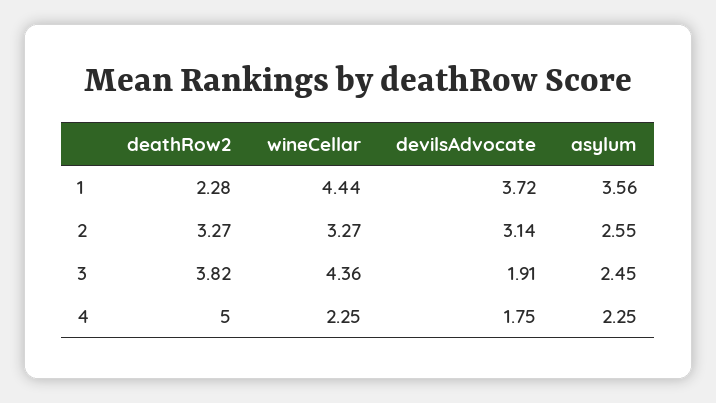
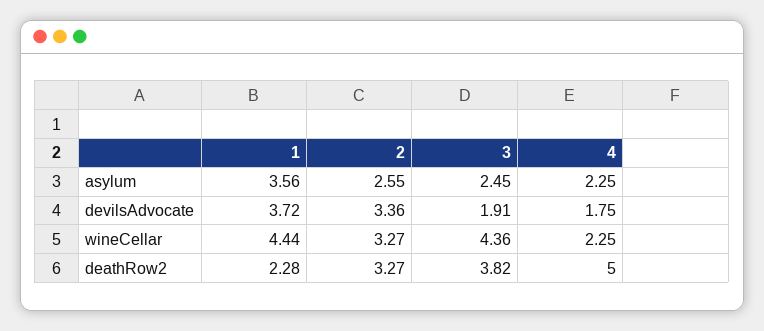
devilsAdvocate, 2: 3.14 -> 3.36

